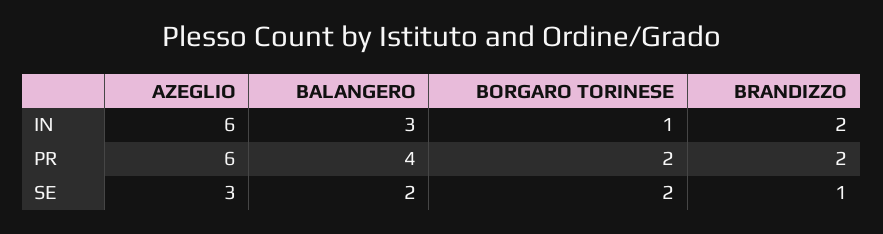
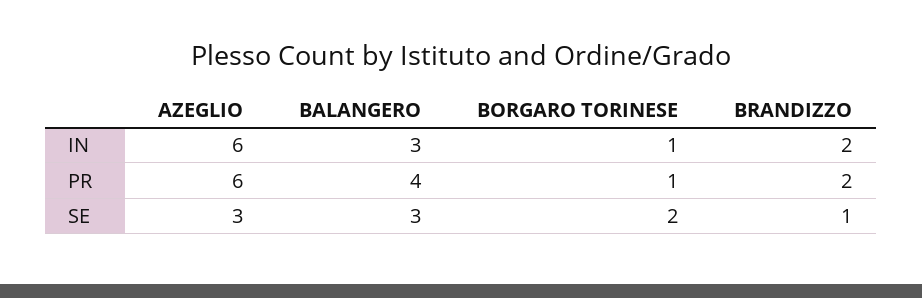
BORGARO TORINESE, PR: 2 -> 1
BALANGERO, SE: 2 -> 3

